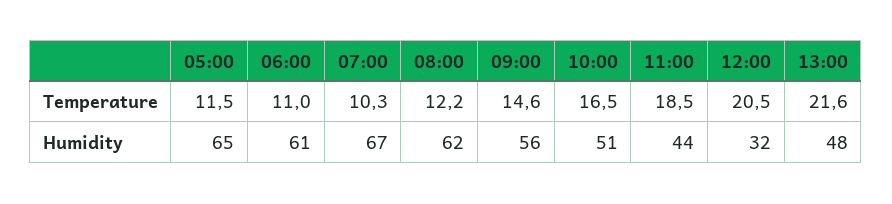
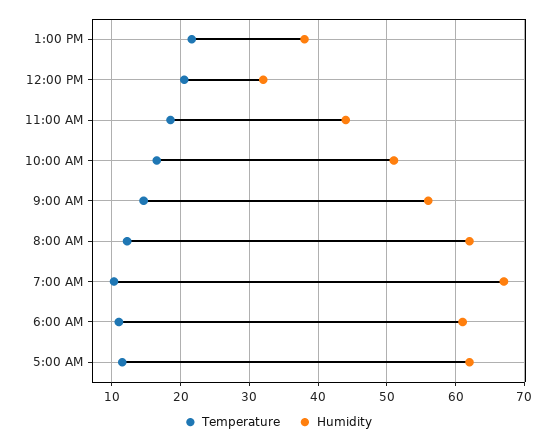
Humidity, 05:00: 65 -> 62
Humidity, 13:00: 48 -> 38

